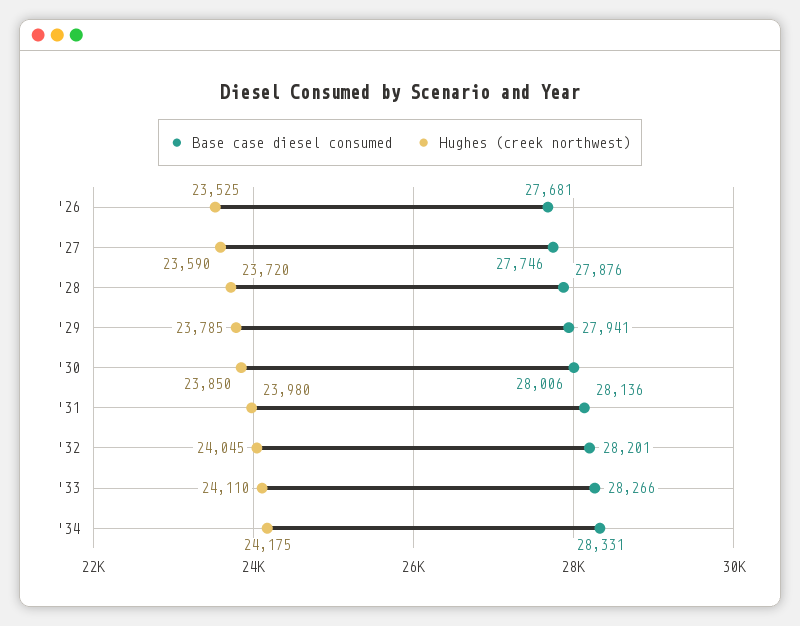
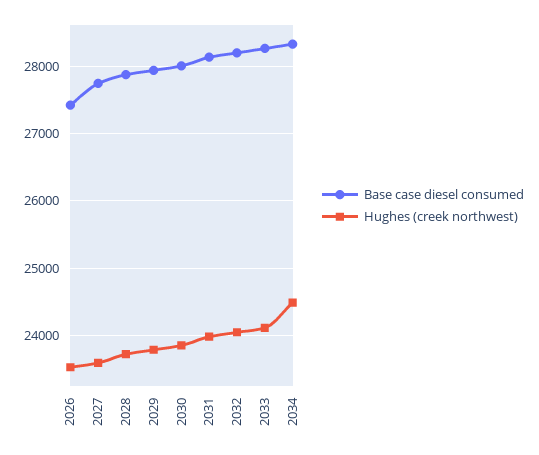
Base case diesel consumed, '26: 27681 -> 27400
Hughes (creek northwest), '34: 24175 -> 24500

